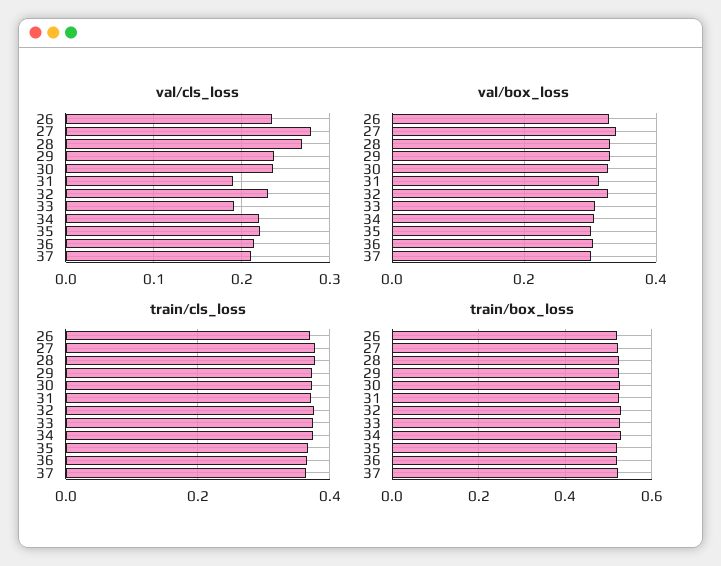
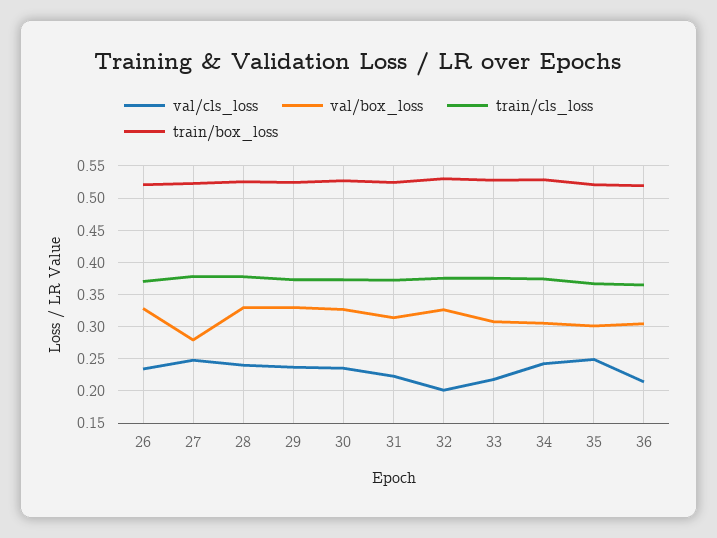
val/cls_loss, 27: 0.28 -> 0.25
val/cls_loss, 28: 0.27 -> 0.24
val/cls_loss, 31: 0.19 -> 0.22
val/cls_loss, 32: 0.23 -> 0.2
val/cls_loss, 33: 0.19 -> 0.22
val/cls_loss, 34: 0.22 -> 0.24
val/cls_loss, 35: 0.22 -> 0.25
val/cls_loss, 37: 0.21 -> none
val/box_loss, 27: 0.34 -> 0.28
val/box_loss, 37: 0.3 -> none
train/cls_loss, 37: 0.36 -> none
train/box_loss, 37: 0.52 -> none

